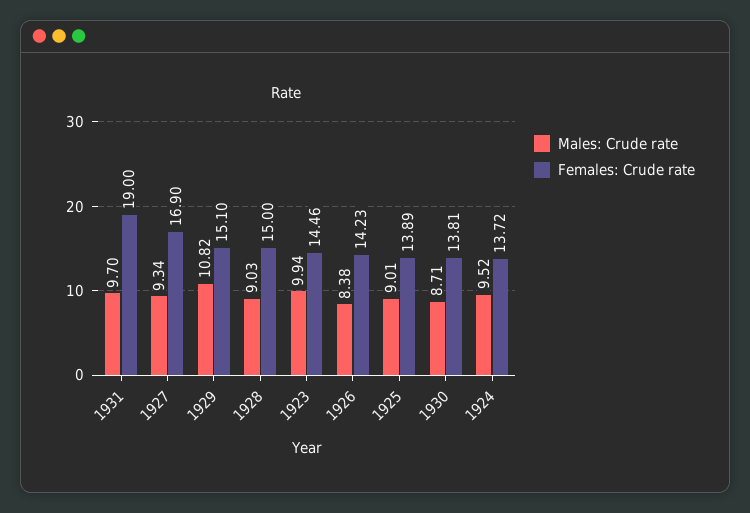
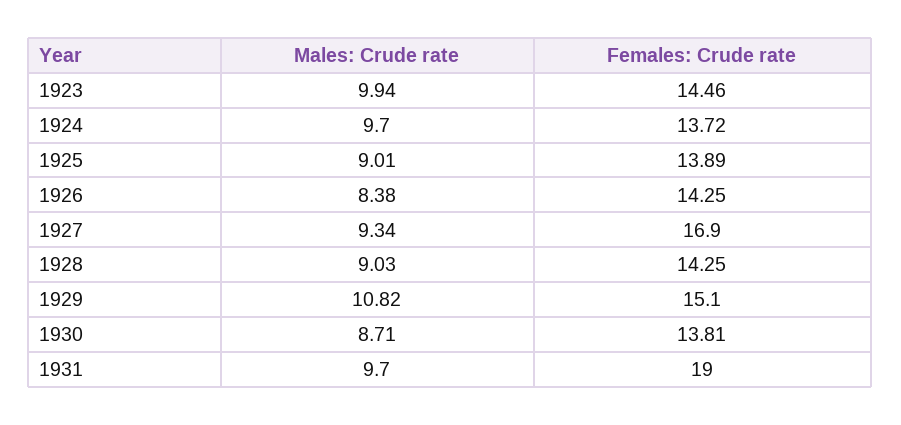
Females: Crude rate, 1928: 15 -> 14.25
Females: Crude rate, 1926: 14.23 -> 14.25
Males: Crude rate, 1924: 9.52 -> 9.7

